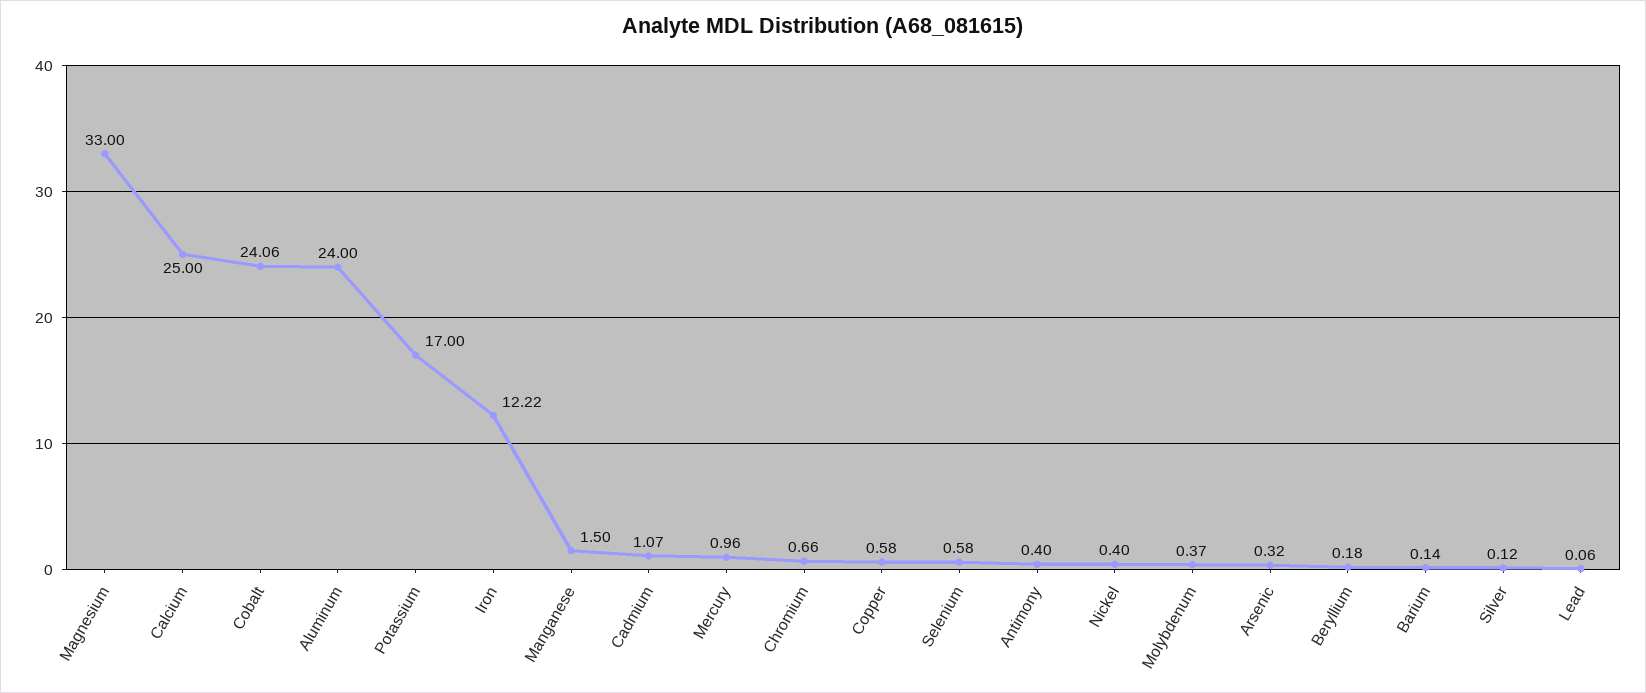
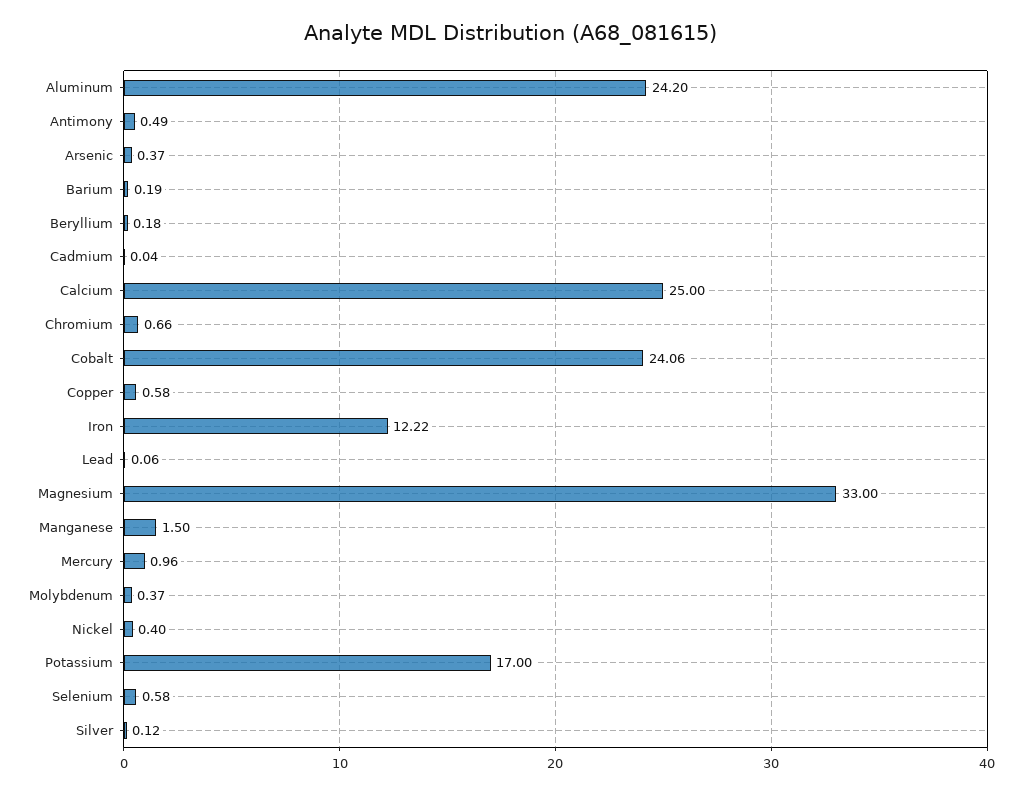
Aluminum: 24 -> 24.2
Cadmium: 1.07 -> 0.04
Antimony: 0.4 -> 0.49
Arsenic: 0.32 -> 0.37
Barium: 0.14 -> 0.19

